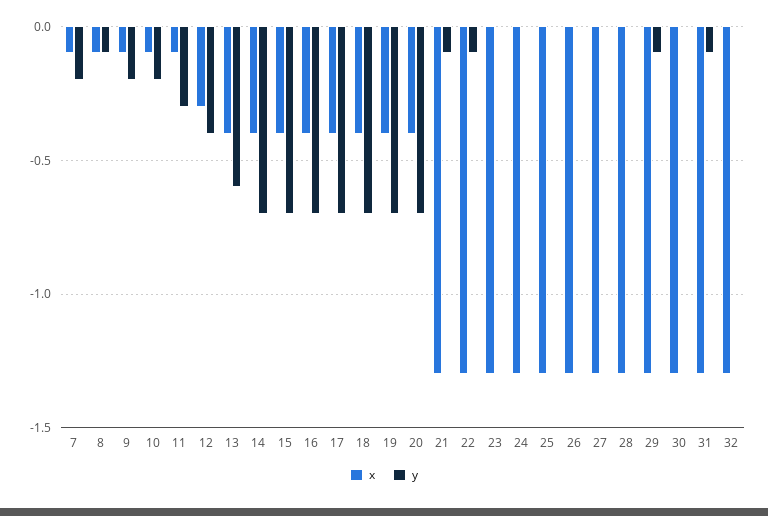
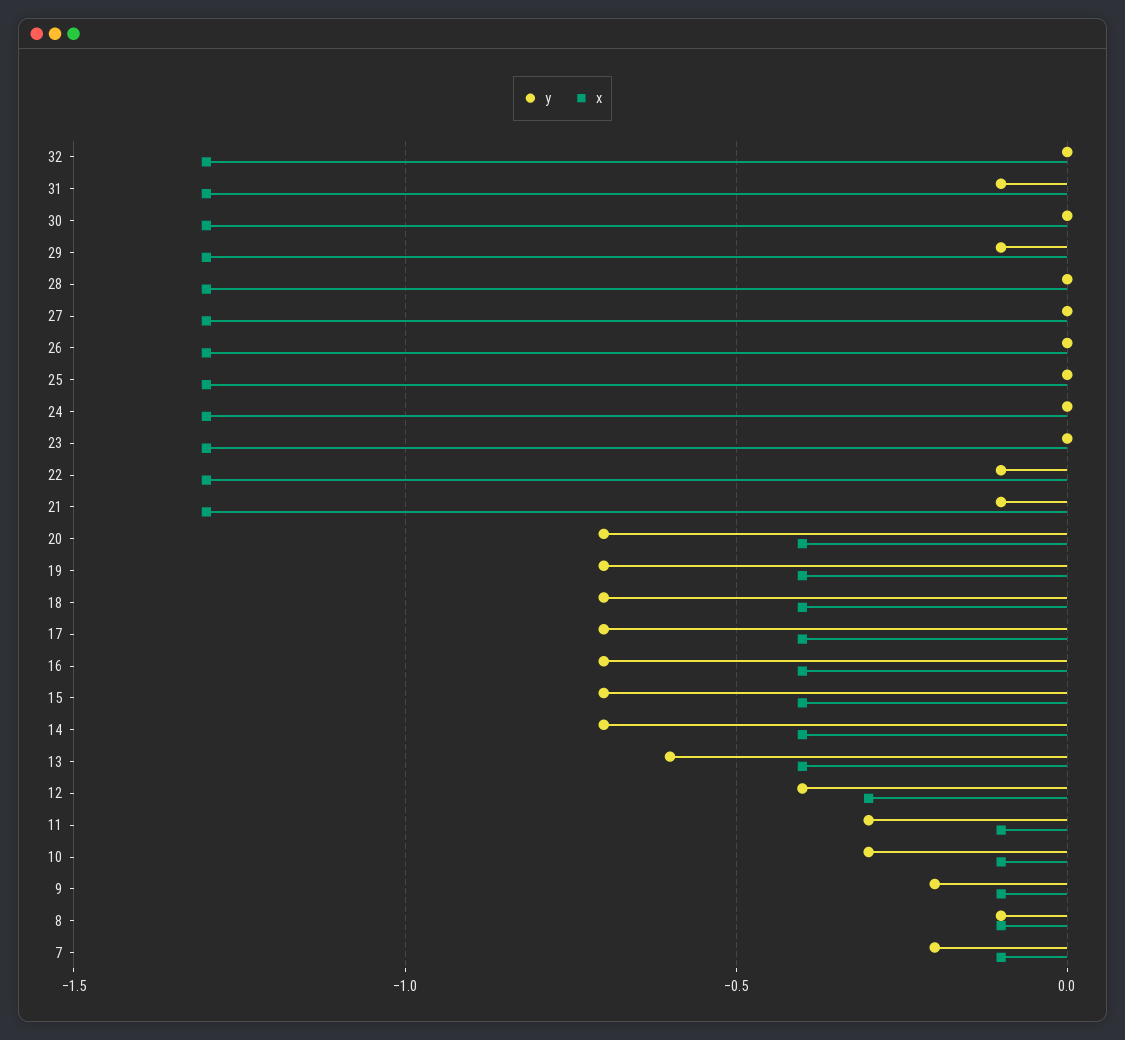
y, 10: -0.2 -> -0.3

